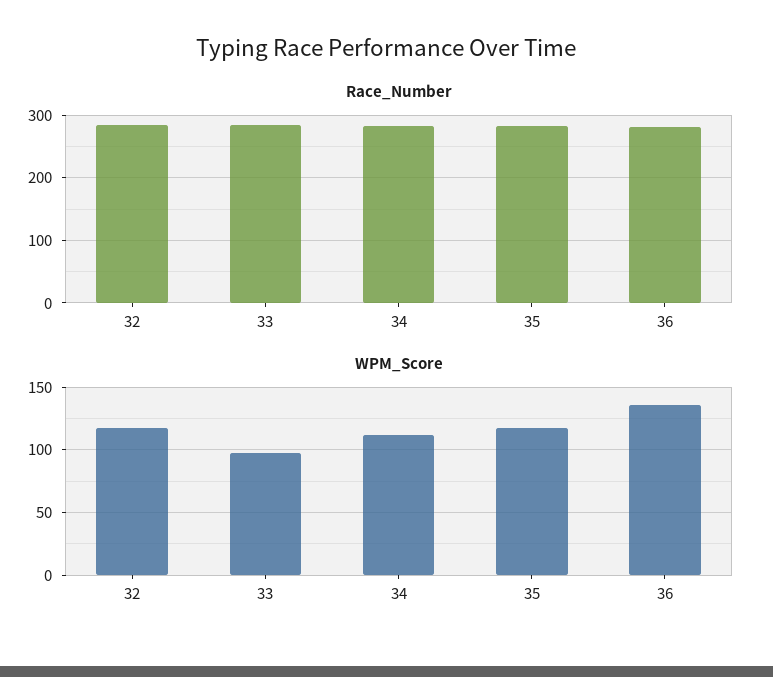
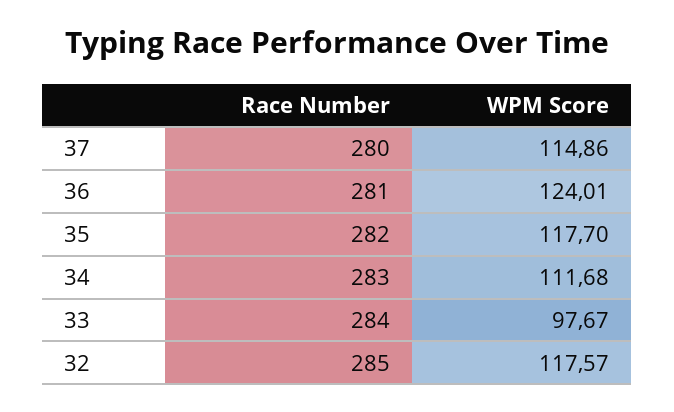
WPM_Score, 36: 135 -> 124.01
Race_Number, 37: none -> 280
WPM_Score, 37: none -> 114.86

